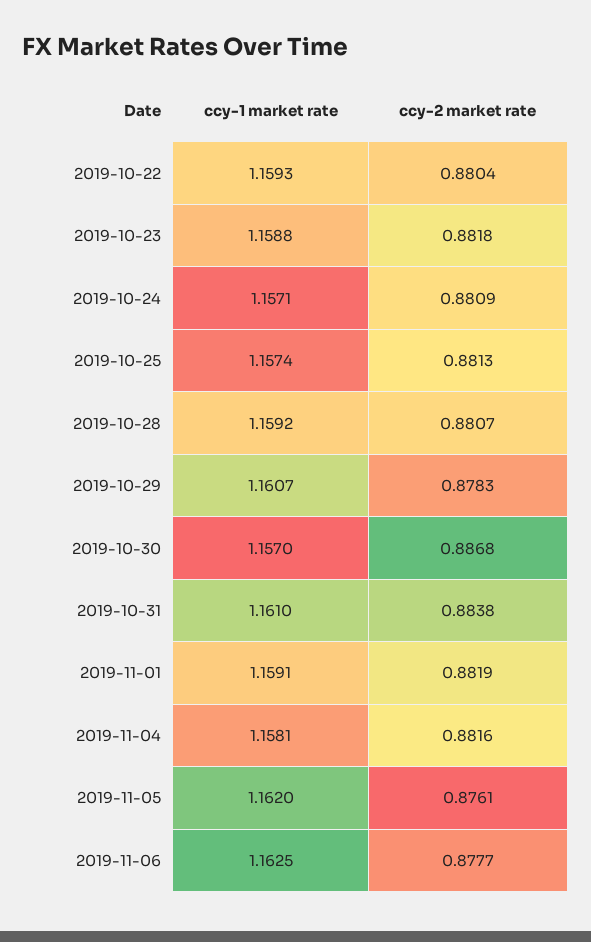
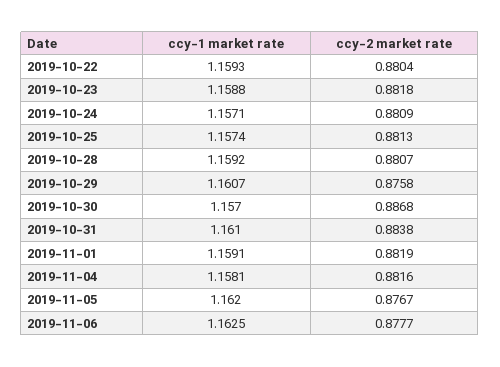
ccy-2 market rate, 2019-10-29: 0.8783 -> 0.8758
ccy-2 market rate, 2019-11-05: 0.8761 -> 0.8767

